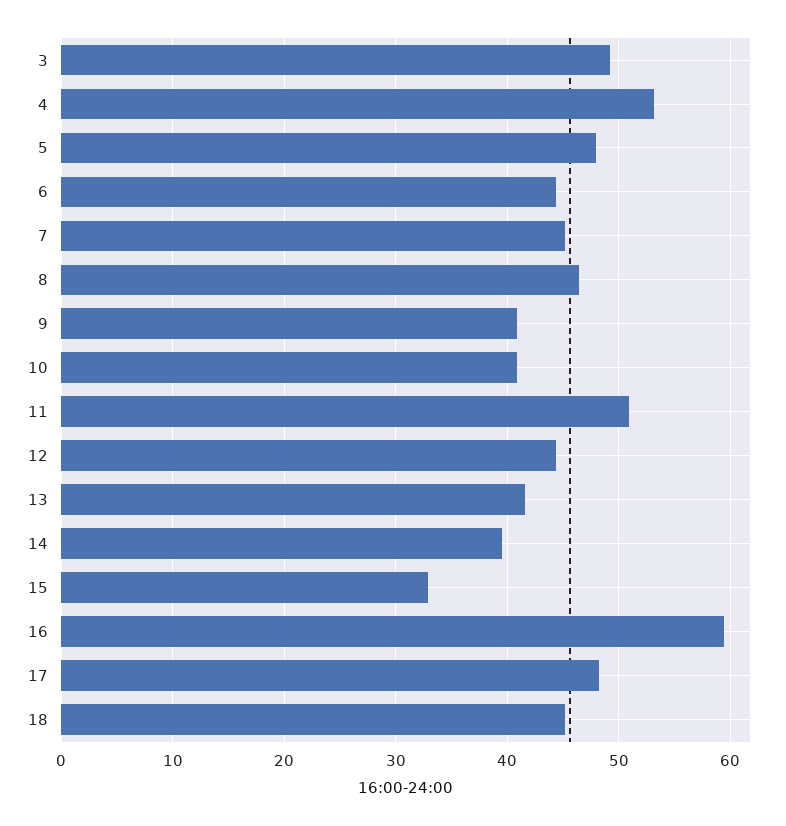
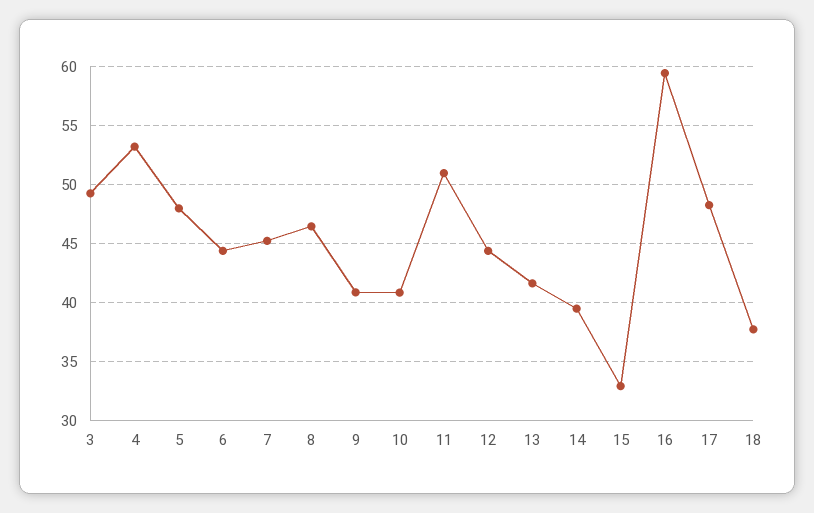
18: 45 -> 38

